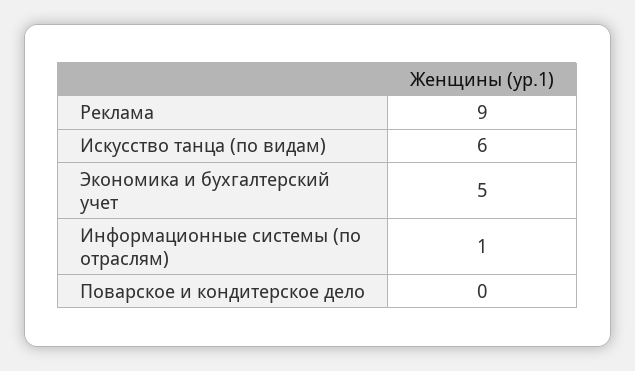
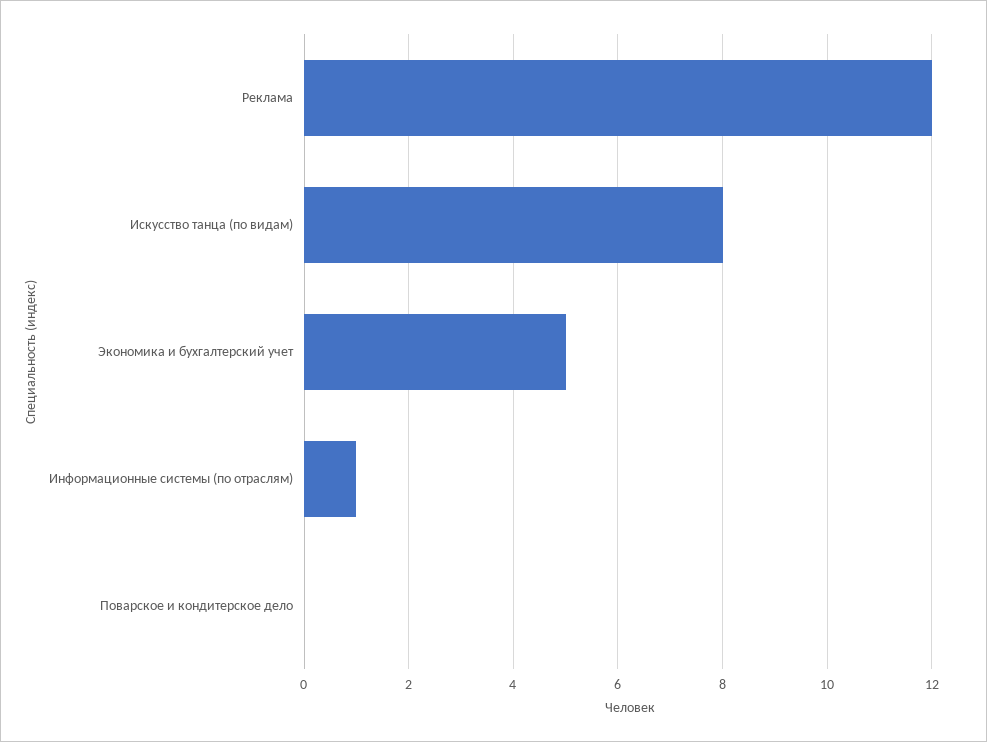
Реклама: 9 -> 12
Искусство танца (по видам): 6 -> 8

